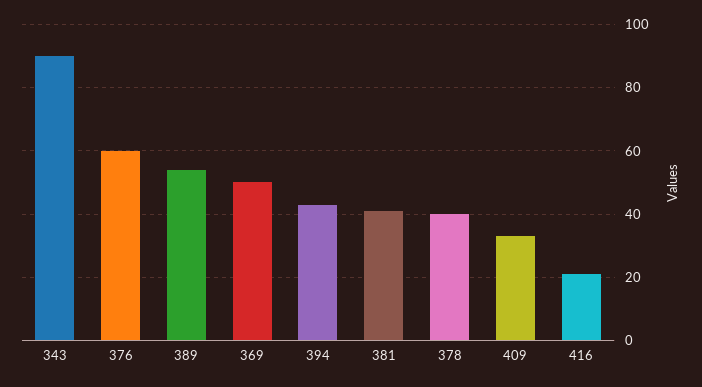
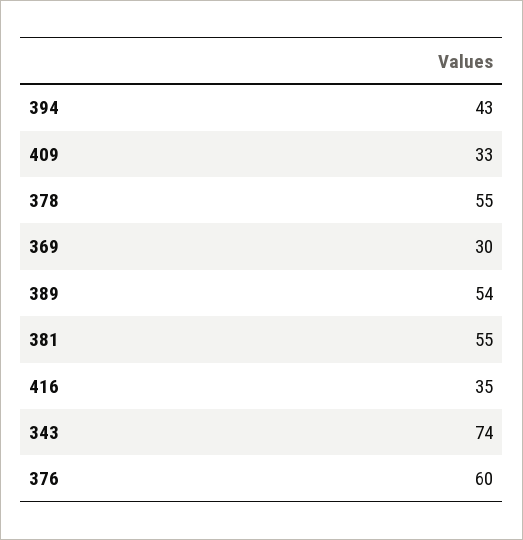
343: 90 -> 74
369: 50 -> 30
381: 40 -> 55
378: 40 -> 55
416: 20 -> 35

